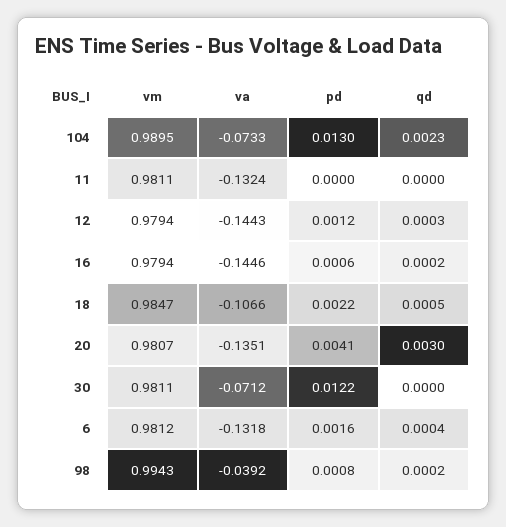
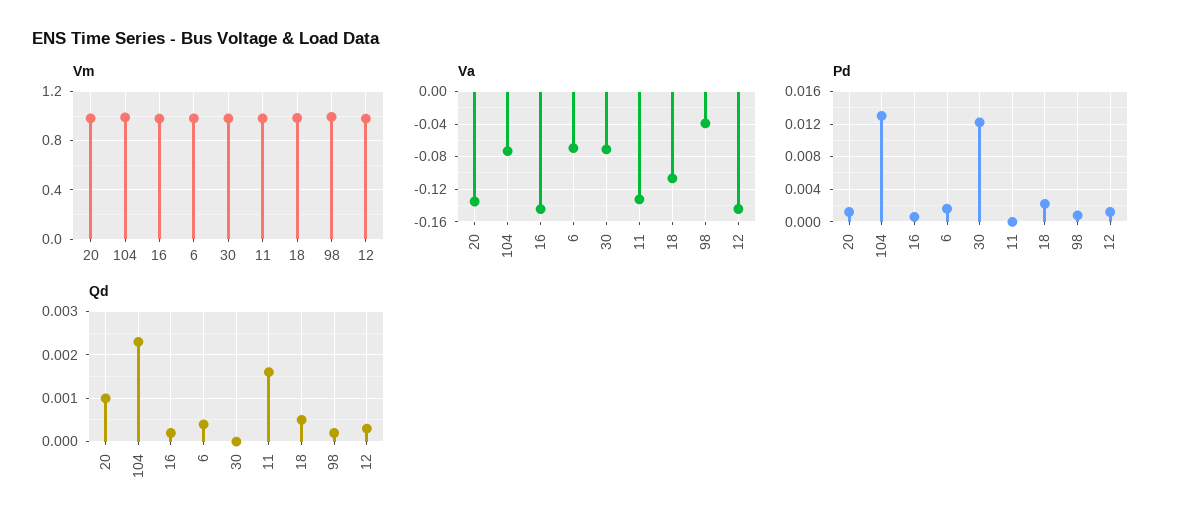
qd, 11: 0 -> 0.0015
pd, 20: 0.0041 -> 0.001
qd, 20: 0.003 -> 0.001
va, 6: -0.1318 -> -0.07

